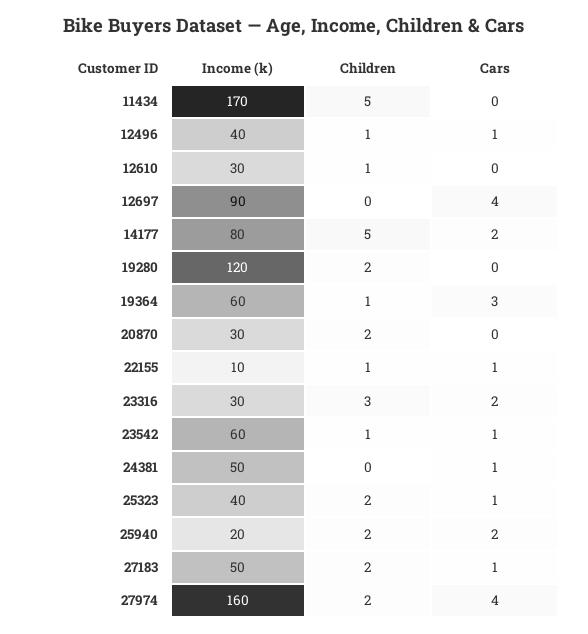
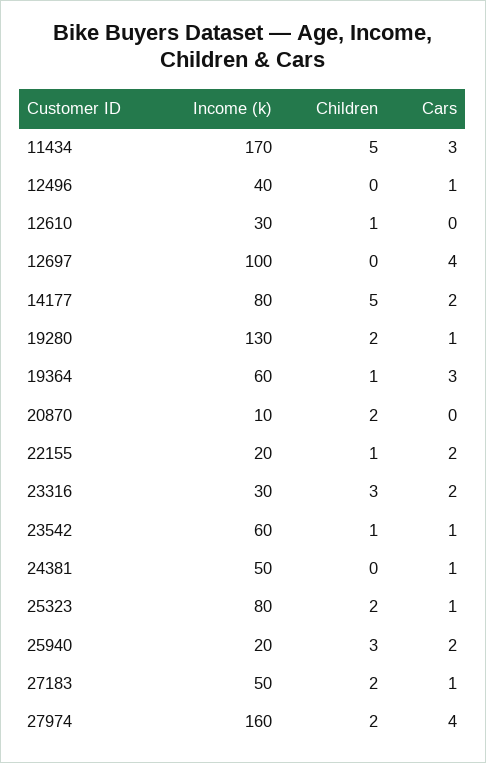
Cars, 11434: 0 -> 3
Children, 12496: 1 -> 0
Income (k), 12697: 90 -> 100
Income (k), 19280: 120 -> 130
Cars, 19280: 0 -> 1
Income (k), 20870: 30 -> 10
Income (k), 22155: 10 -> 20
Cars, 22155: 1 -> 2
Income (k), 25323: 40 -> 80
Children, 25940: 2 -> 3

